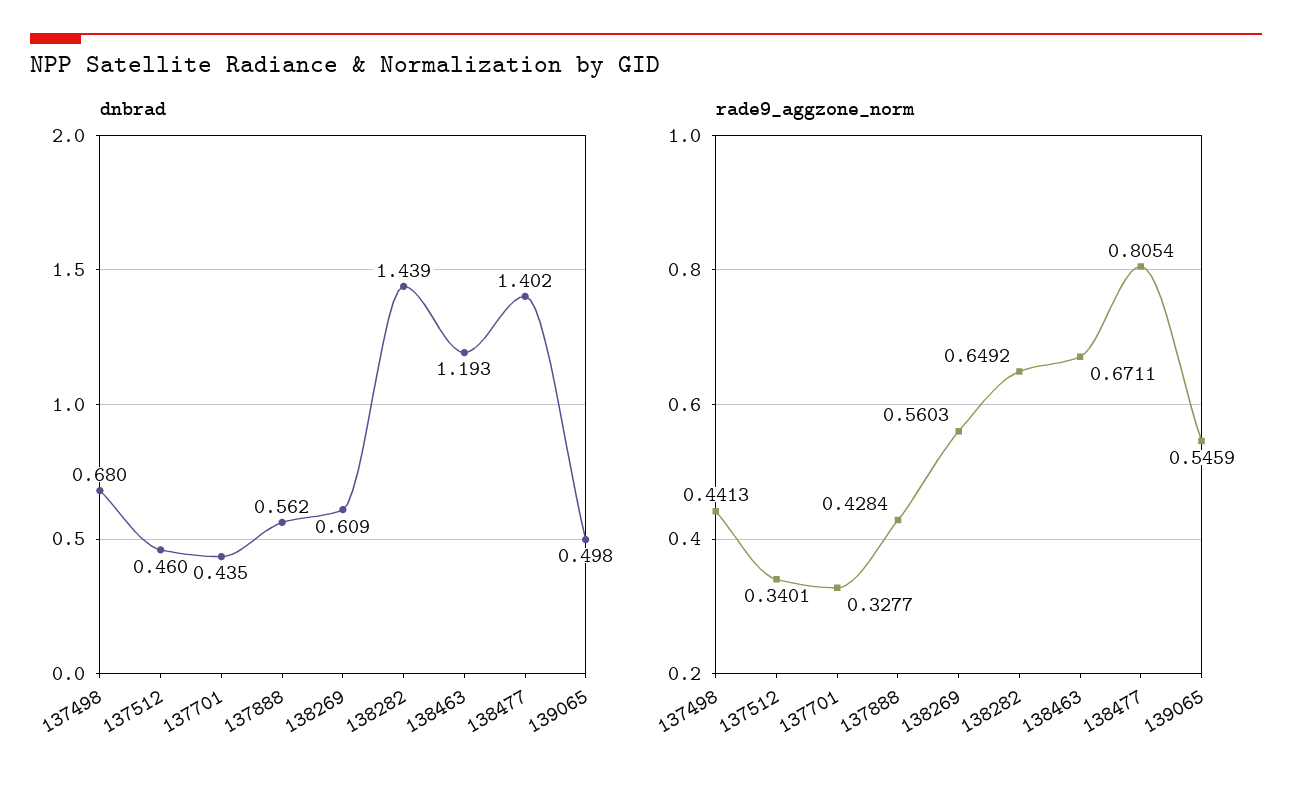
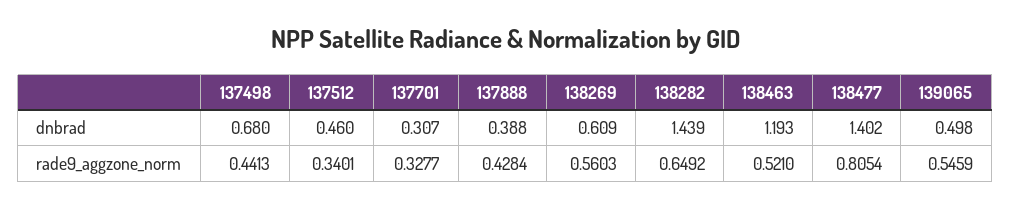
dnbrad, 137701: 0.435 -> 0.307
dnbrad, 137888: 0.562 -> 0.388
rade9_aggzone_norm, 138463: 0.6711 -> 0.521

